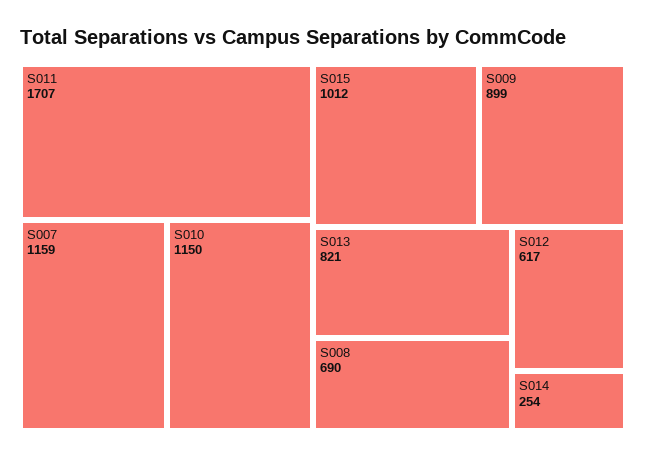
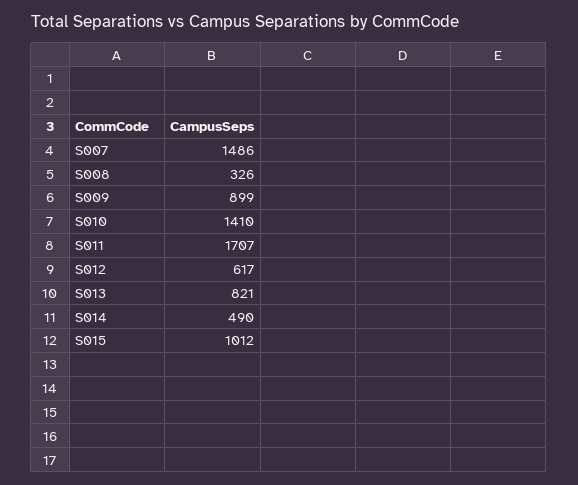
S007: 1159 -> 1486
S010: 1150 -> 1410
S008: 690 -> 326
S014: 254 -> 490

